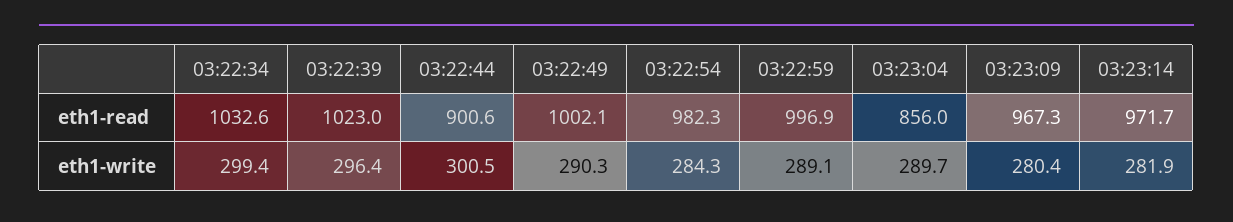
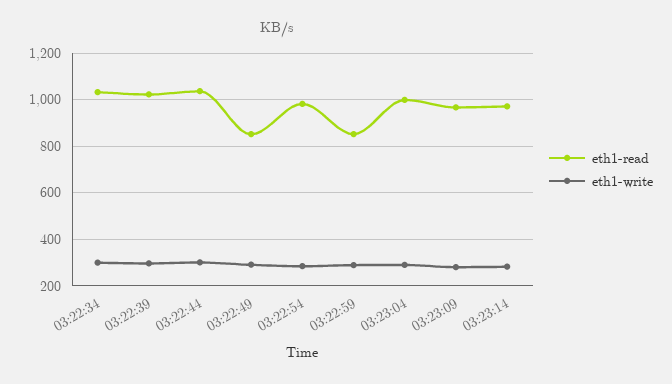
eth1-read, 03:22:44: 900.6 -> 1050
eth1-read, 03:22:49: 1002.1 -> 850
eth1-read, 03:22:59: 996.9 -> 850
eth1-read, 03:23:04: 856 -> 1000

